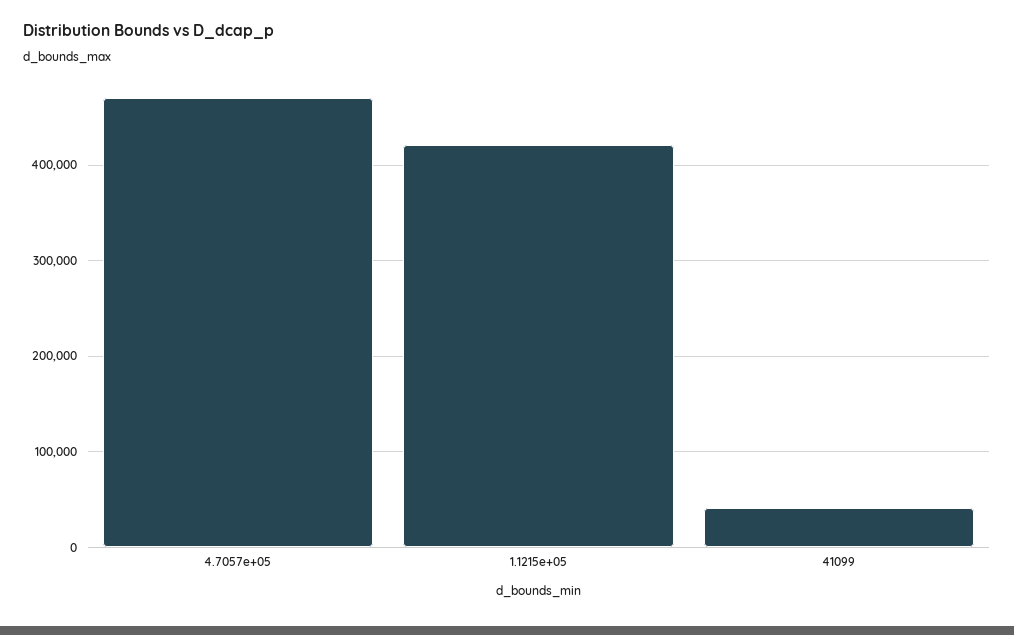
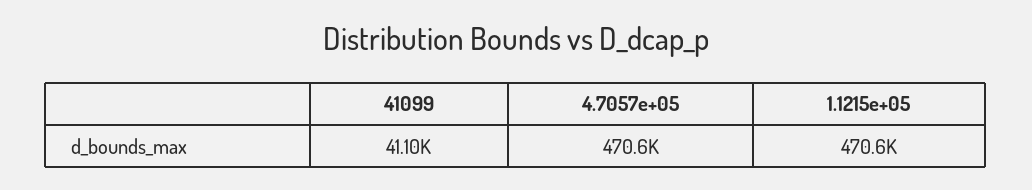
1.1215e+05: 420000 -> 470600

